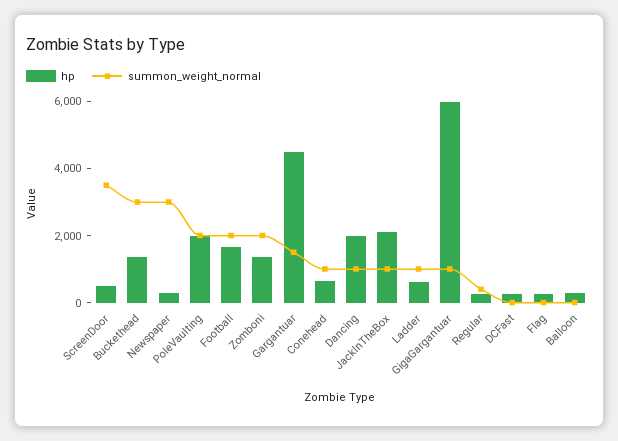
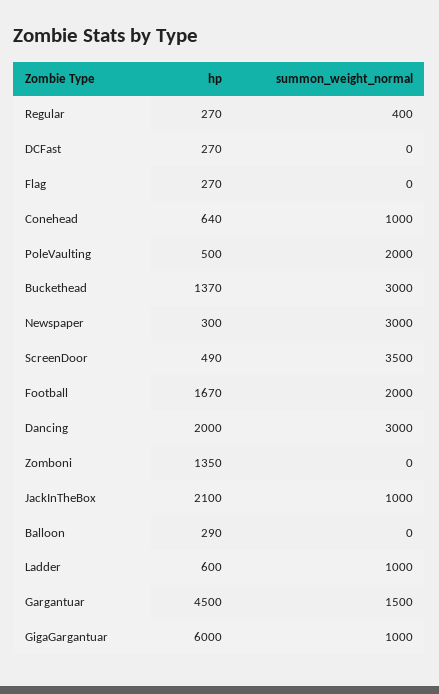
hp, PoleVaulting: 2000 -> 500
summon_weight_normal, Zomboni: 2000 -> 0
summon_weight_normal, Dancing: 1000 -> 3000

